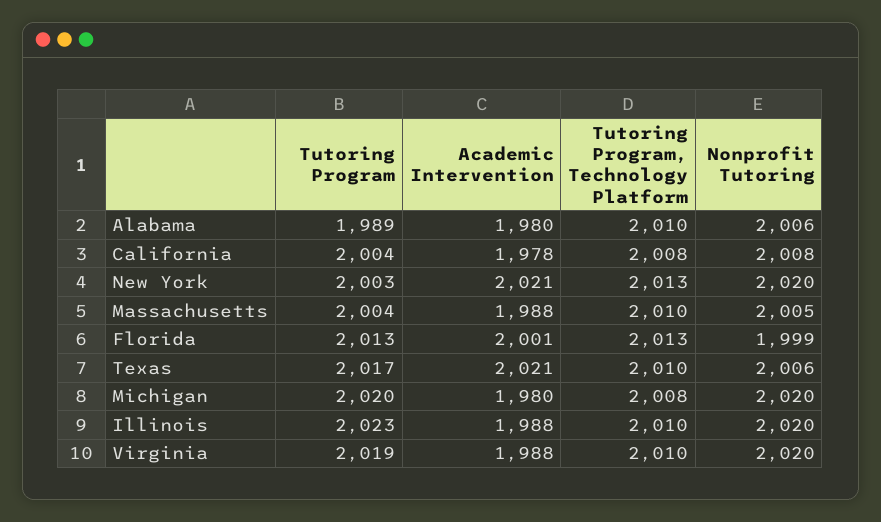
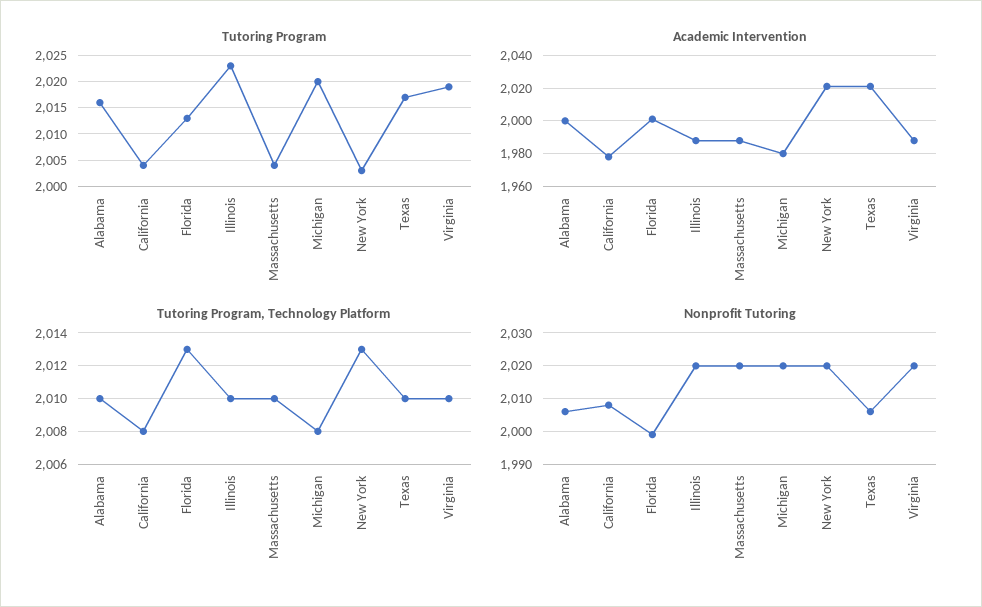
Tutoring Program, Alabama: 1989 -> 2015
Academic Intervention, Alabama: 1980 -> 2000
Nonprofit Tutoring, Massachusetts: 2005 -> 2020

